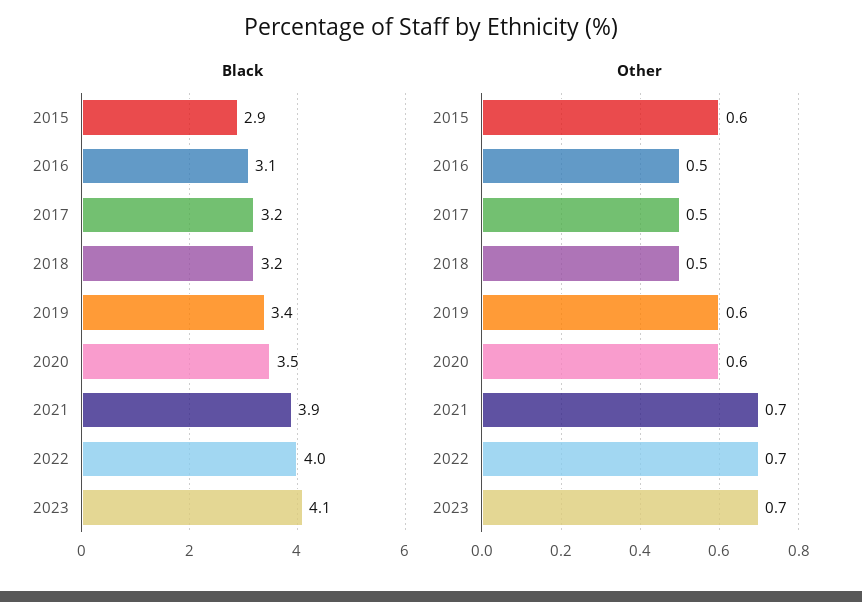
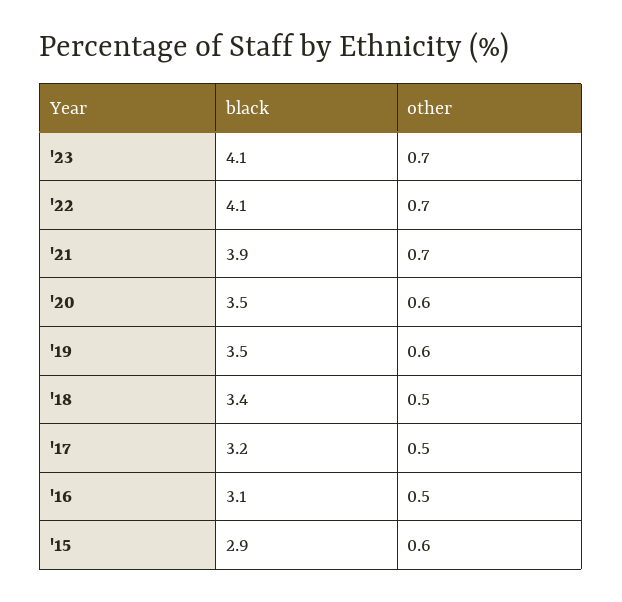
Black, 2018: 3.2 -> 3.4
Black, 2019: 3.4 -> 3.5
Black, 2022: 4 -> 4.1

